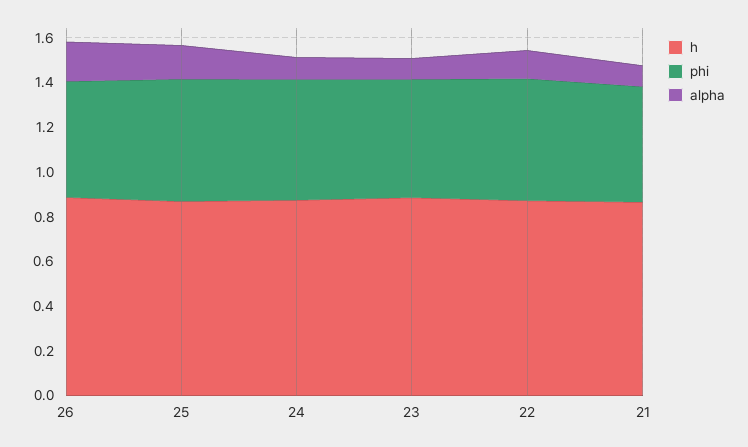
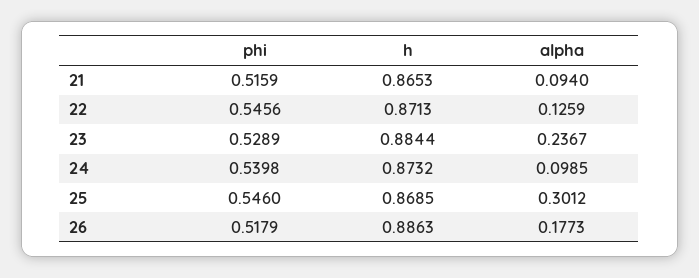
alpha, 25: 0.15 -> 0.3012
alpha, 23: 0.1 -> 0.2367

